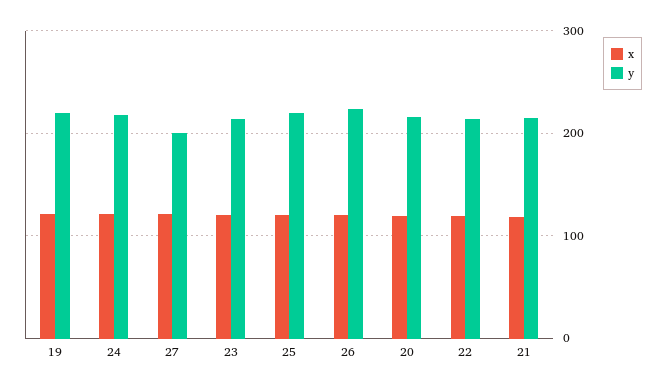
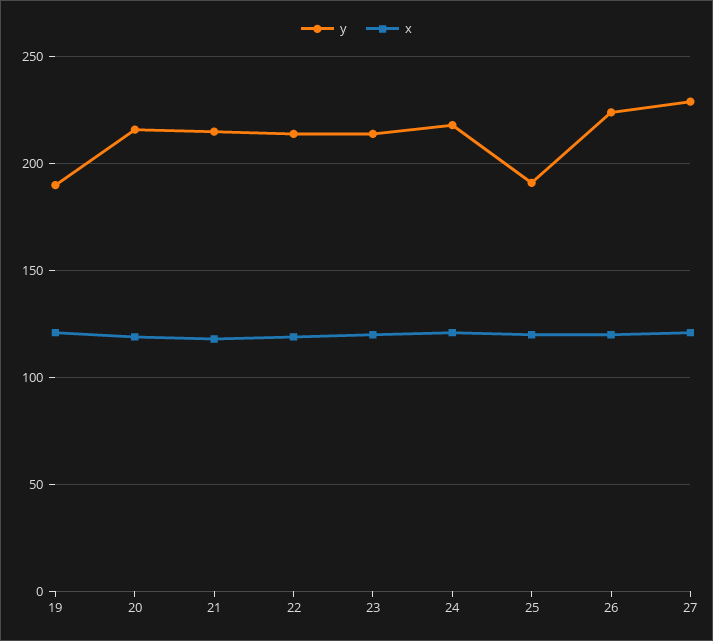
y, 19: 220 -> 190
y, 27: 200 -> 230
y, 25: 220 -> 190

